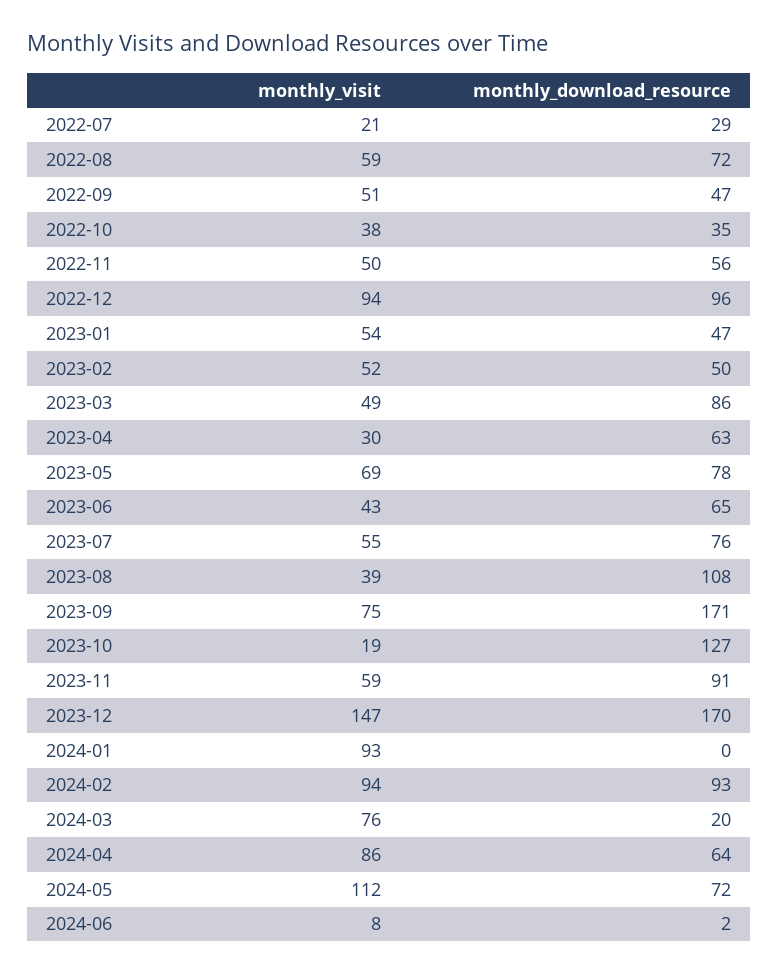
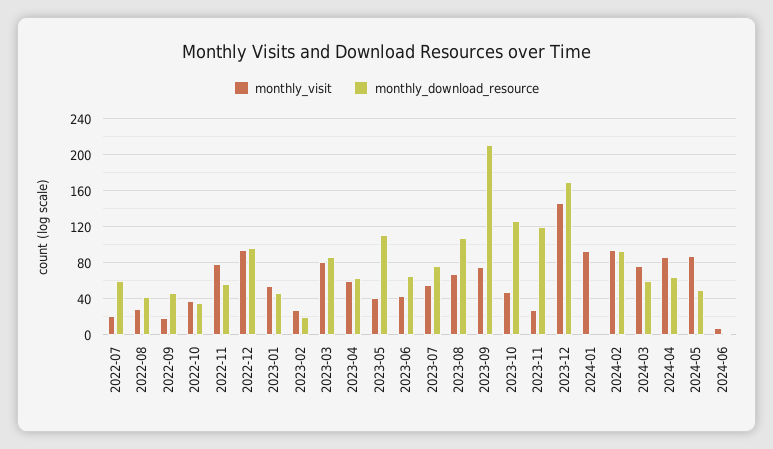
monthly_download_resource, 2022-07: 29 -> 60
monthly_visit, 2022-08: 59 -> 30
monthly_download_resource, 2022-08: 72 -> 40
monthly_visit, 2022-09: 51 -> 20
monthly_visit, 2022-11: 50 -> 80
monthly_visit, 2023-02: 52 -> 30
monthly_download_resource, 2023-02: 50 -> 20
monthly_visit, 2023-03: 49 -> 80
monthly_visit, 2023-04: 30 -> 60
monthly_visit, 2023-05: 69 -> 40
monthly_download_resource, 2023-05: 78 -> 110
monthly_visit, 2023-08: 39 -> 70
monthly_download_resource, 2023-09: 171 -> 210
monthly_visit, 2023-10: 19 -> 50
monthly_visit, 2023-11: 59 -> 30
monthly_download_resource, 2023-11: 91 -> 120
monthly_download_resource, 2024-03: 20 -> 60
monthly_visit, 2024-05: 112 -> 90
monthly_download_resource, 2024-05: 72 -> 50

